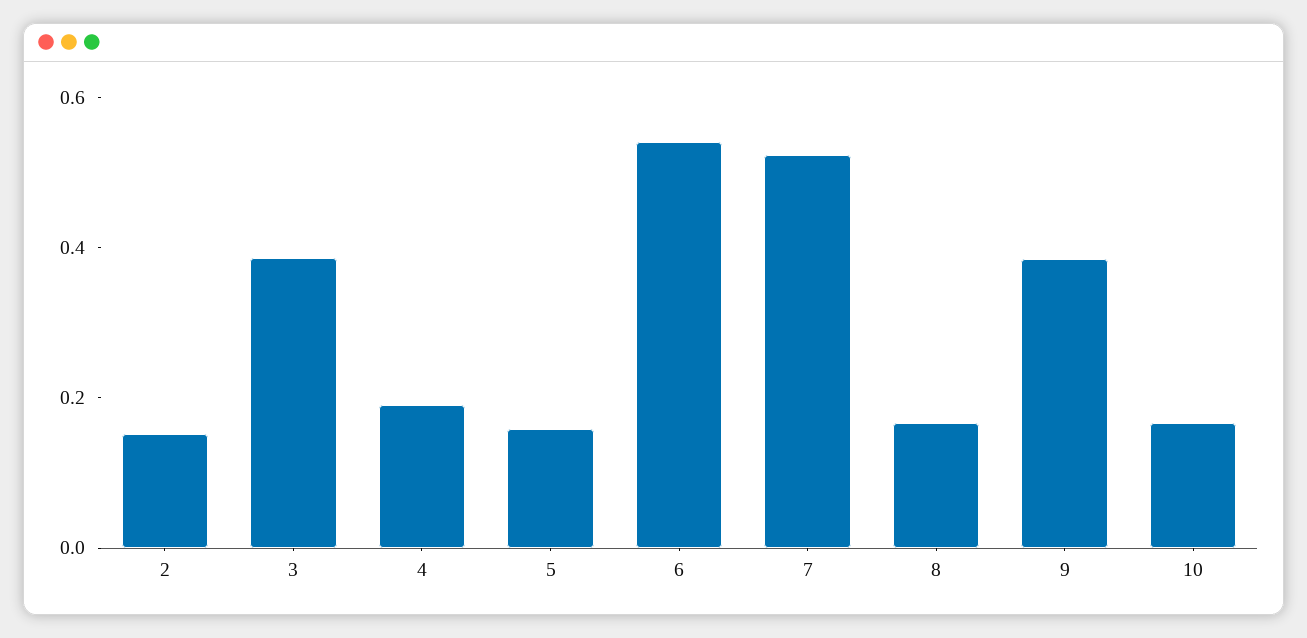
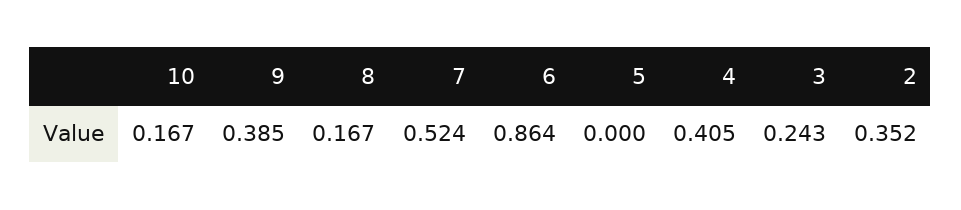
2: 0.15 -> 0.352
3: 0.4 -> 0.243
4: 0.2 -> 0.405
5: 0.15 -> 0
6: 0.55 -> 0.864

